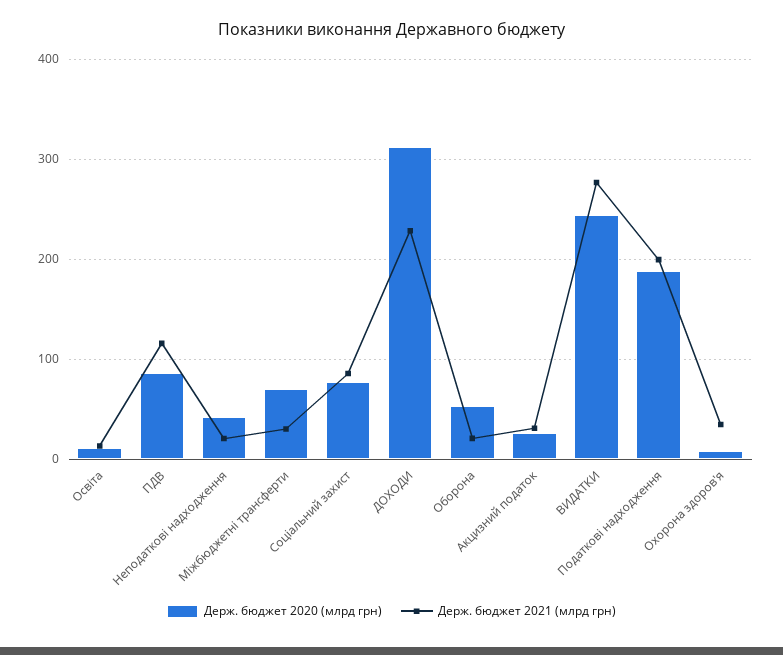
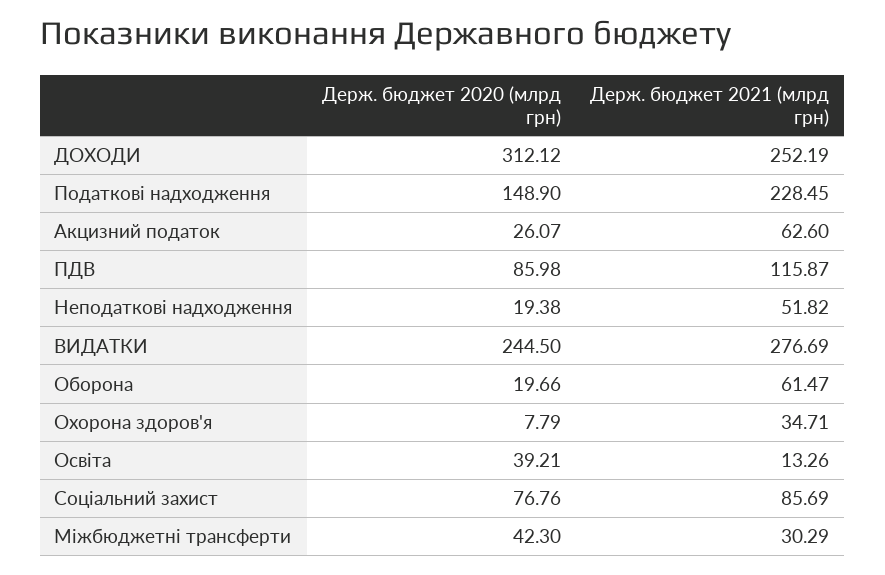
Держ. бюджет 2020 (млрд грн), Освіта: 10 -> 39.21
Держ. бюджет 2020 (млрд грн), Неподаткові надходження: 40 -> 19.38
Держ. бюджет 2021 (млрд грн), Неподаткові надходження: 20 -> 51.82
Держ. бюджет 2020 (млрд грн), Міжбюджетні трансферти: 70 -> 42.3
Держ. бюджет 2021 (млрд грн), ДОХОДИ: 230 -> 252.19
Держ. бюджет 2020 (млрд грн), Оборона: 50 -> 19.66
Держ. бюджет 2021 (млрд грн), Оборона: 20 -> 61.47
Держ. бюджет 2021 (млрд грн), Акцизний податок: 30 -> 62.6
Держ. бюджет 2020 (млрд грн), Податкові надходження: 190 -> 148.9
Держ. бюджет 2021 (млрд грн), Податкові надходження: 200 -> 228.45

